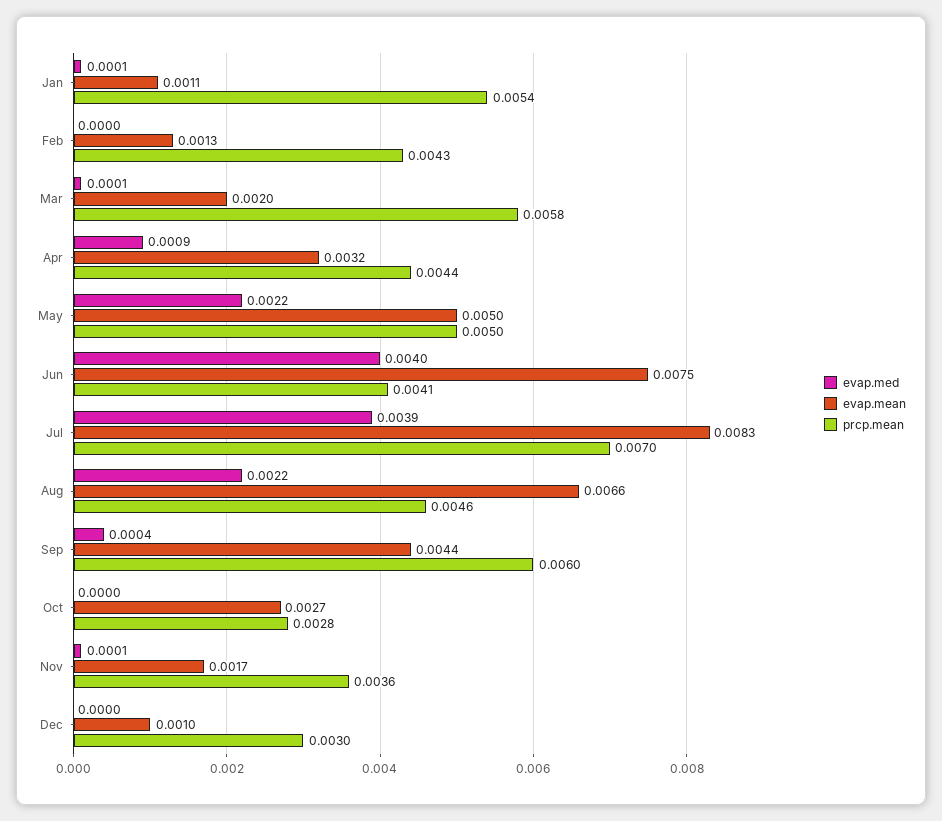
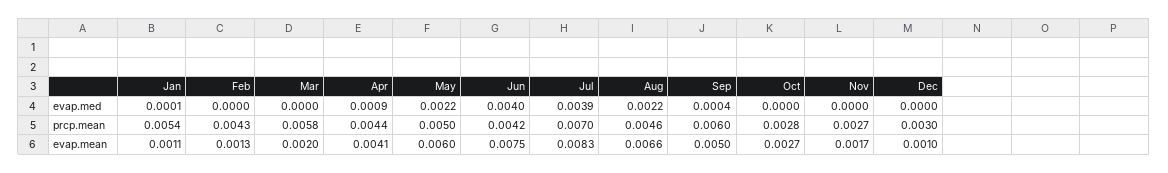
evap.med, Mar: 0.0001 -> 0
evap.mean, Apr: 0.0032 -> 0.0041
evap.mean, May: 0.005 -> 0.006
prcp.mean, Jun: 0.0041 -> 0.0042
evap.mean, Sep: 0.0044 -> 0.005
evap.med, Nov: 0.0001 -> 0
prcp.mean, Nov: 0.0036 -> 0.0027

